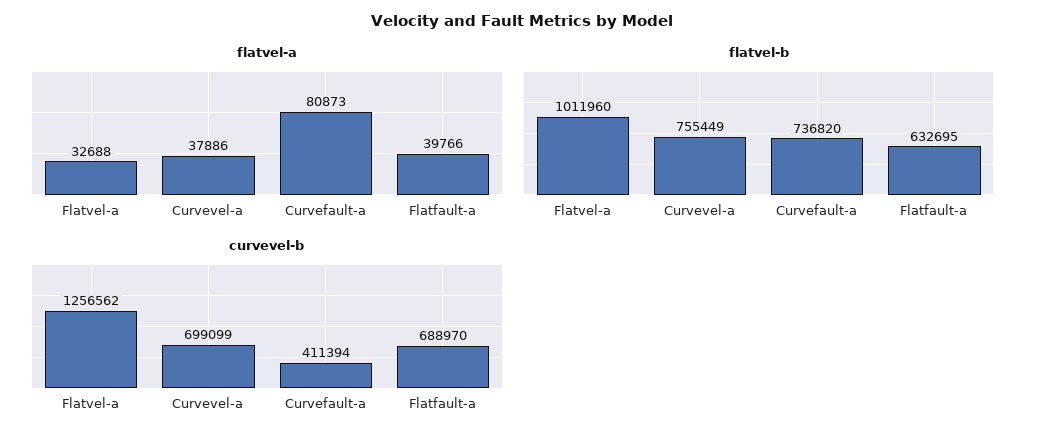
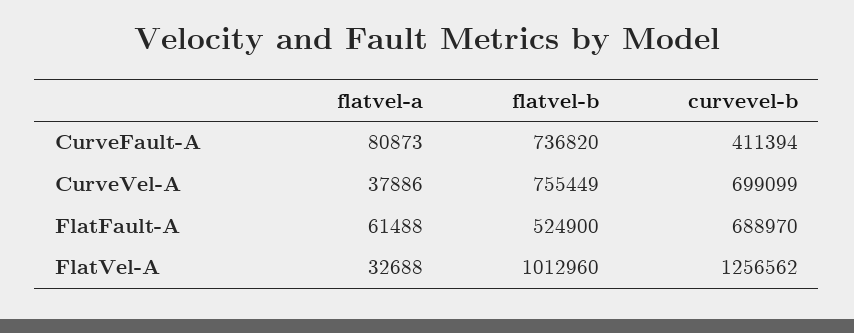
flatvel-a, Flatfault-a: 39766 -> 61488
flatvel-b, Flatvel-a: 1011960 -> 1012960
flatvel-b, Flatfault-a: 632695 -> 524900

